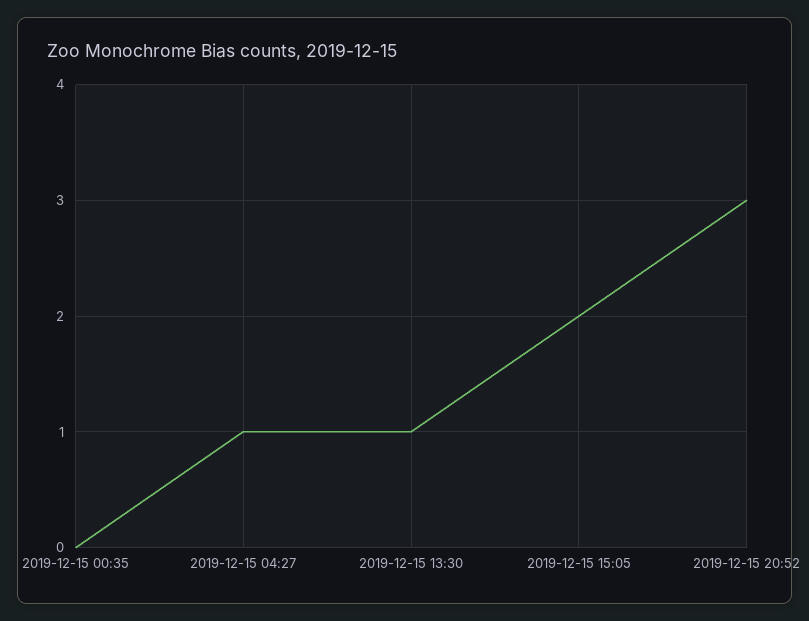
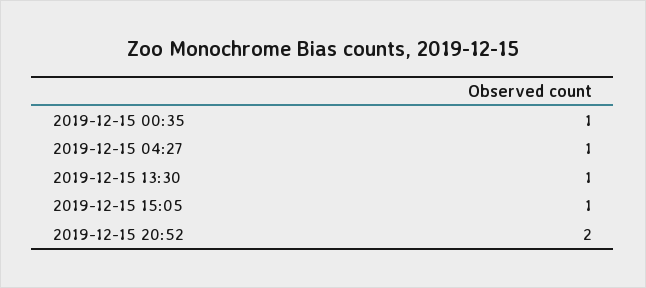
2019-12-15 00:35: 0 -> 1
2019-12-15 15:05: 2 -> 1
2019-12-15 20:52: 3 -> 2

